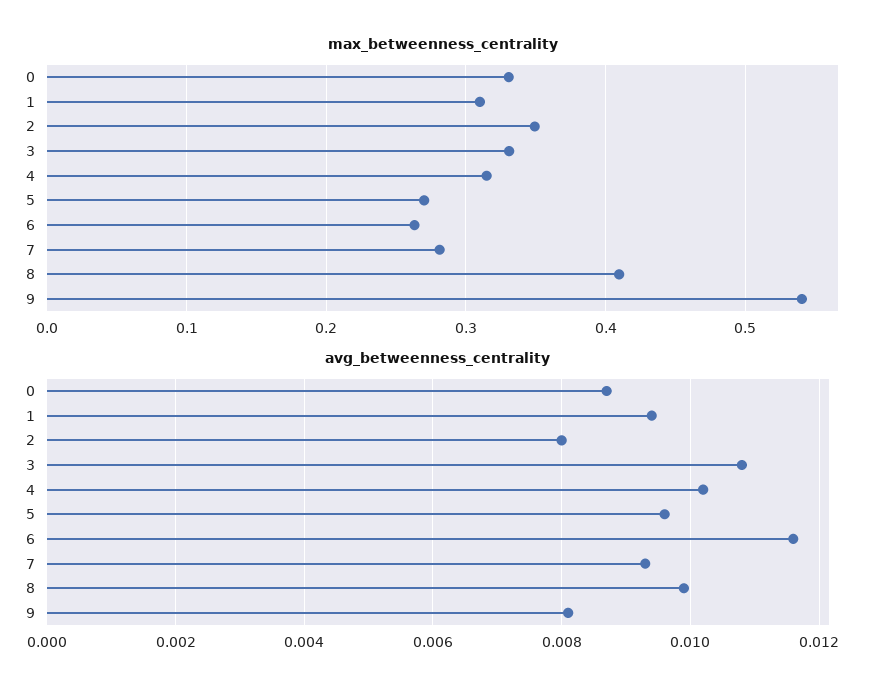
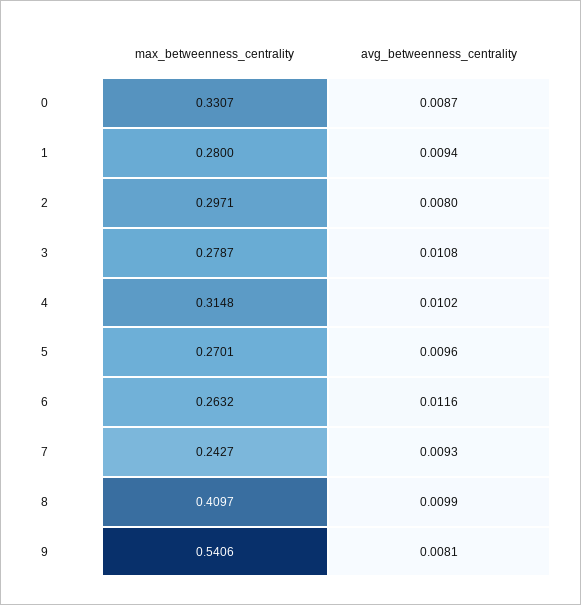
max_betweenness_centrality, 1: 0.31 -> 0.28
max_betweenness_centrality, 2: 0.35 -> 0.2971
max_betweenness_centrality, 3: 0.33 -> 0.2787
max_betweenness_centrality, 7: 0.28 -> 0.2427

